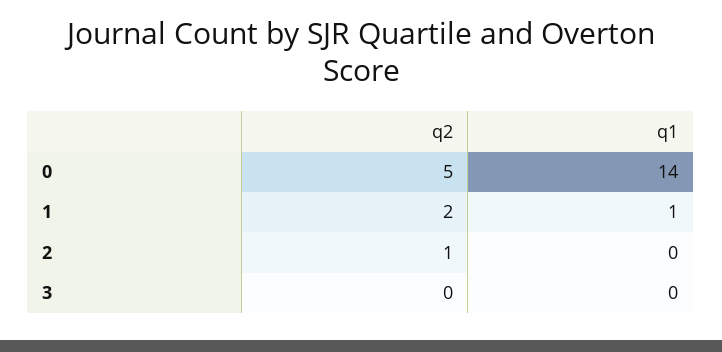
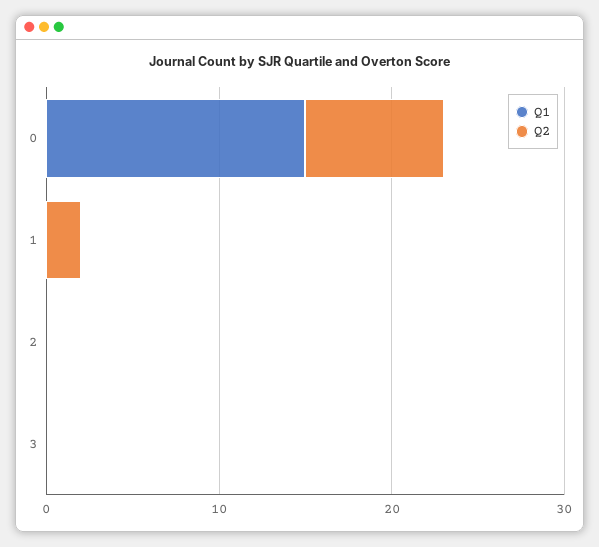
q2, 0: 5 -> 8
q1, 0: 14 -> 15
q1, 1: 1 -> 0
q2, 2: 1 -> 0

